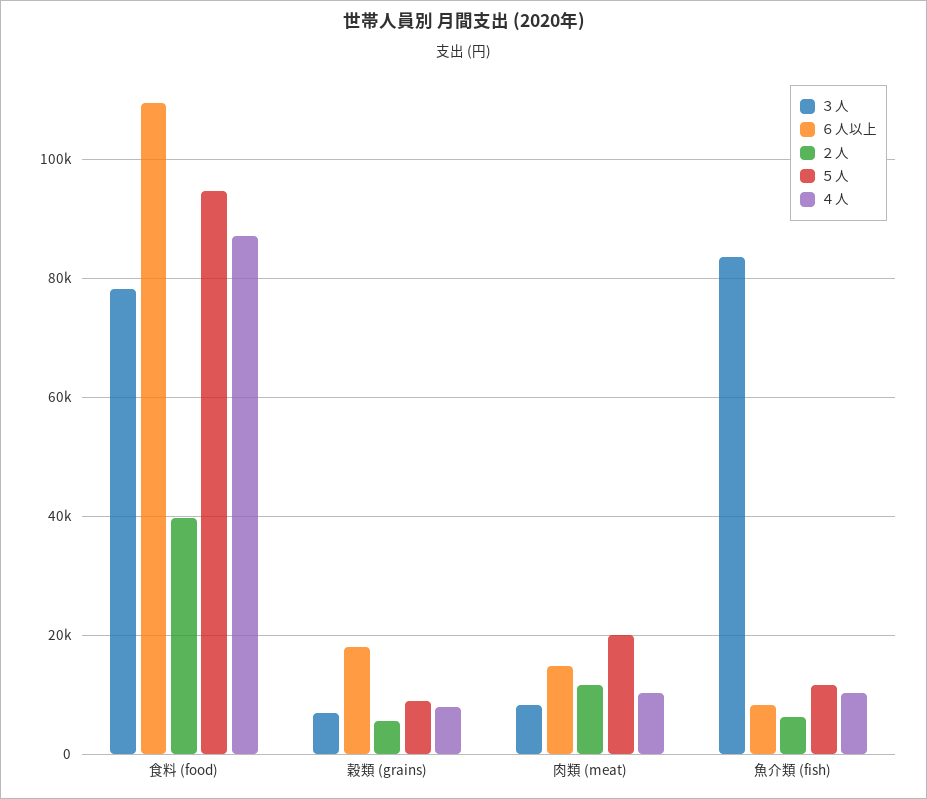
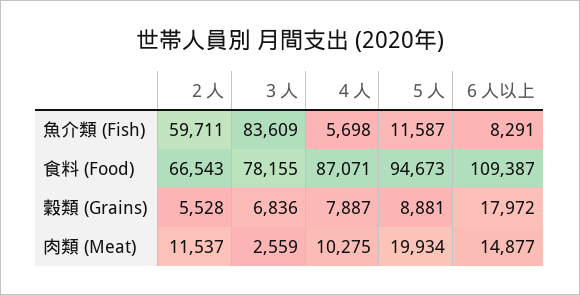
２人, 食料 (food): 40000 -> 66543
３人, 肉類 (meat): 8000 -> 2559
２人, 魚介類 (fish): 6000 -> 59711
４人, 魚介類 (fish): 10000 -> 5698

